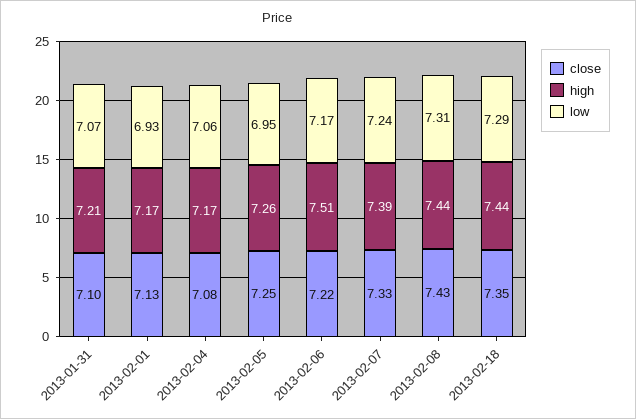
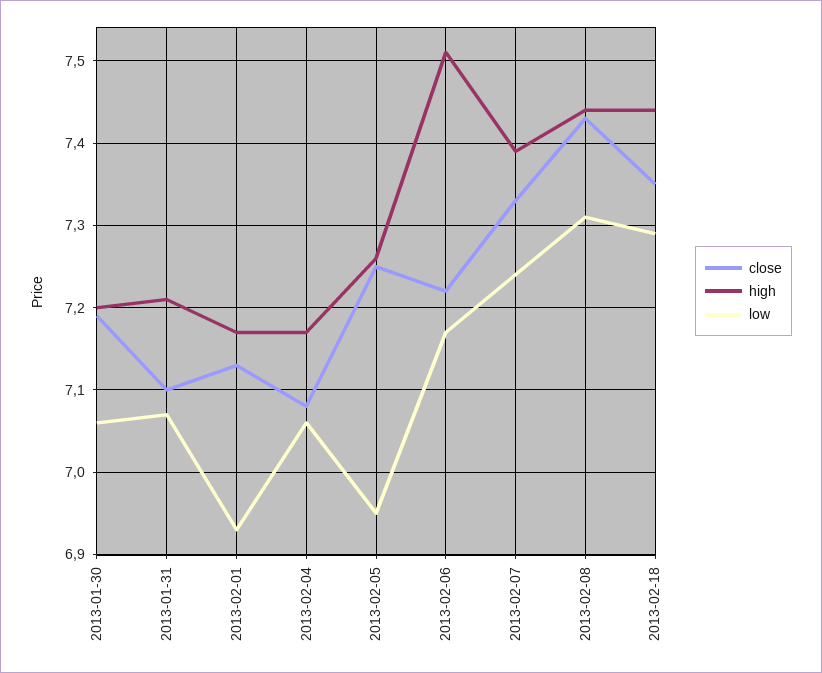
close, 2013-01-30: none -> 7.19
high, 2013-01-30: none -> 7.2
low, 2013-01-30: none -> 7.06

